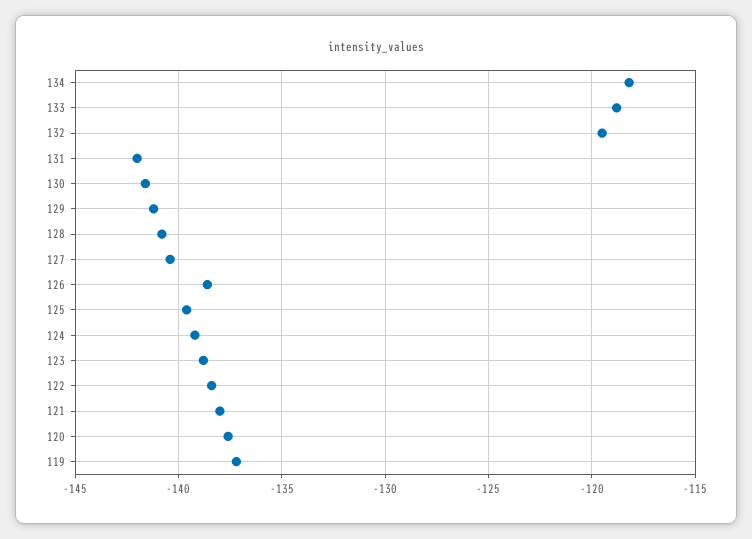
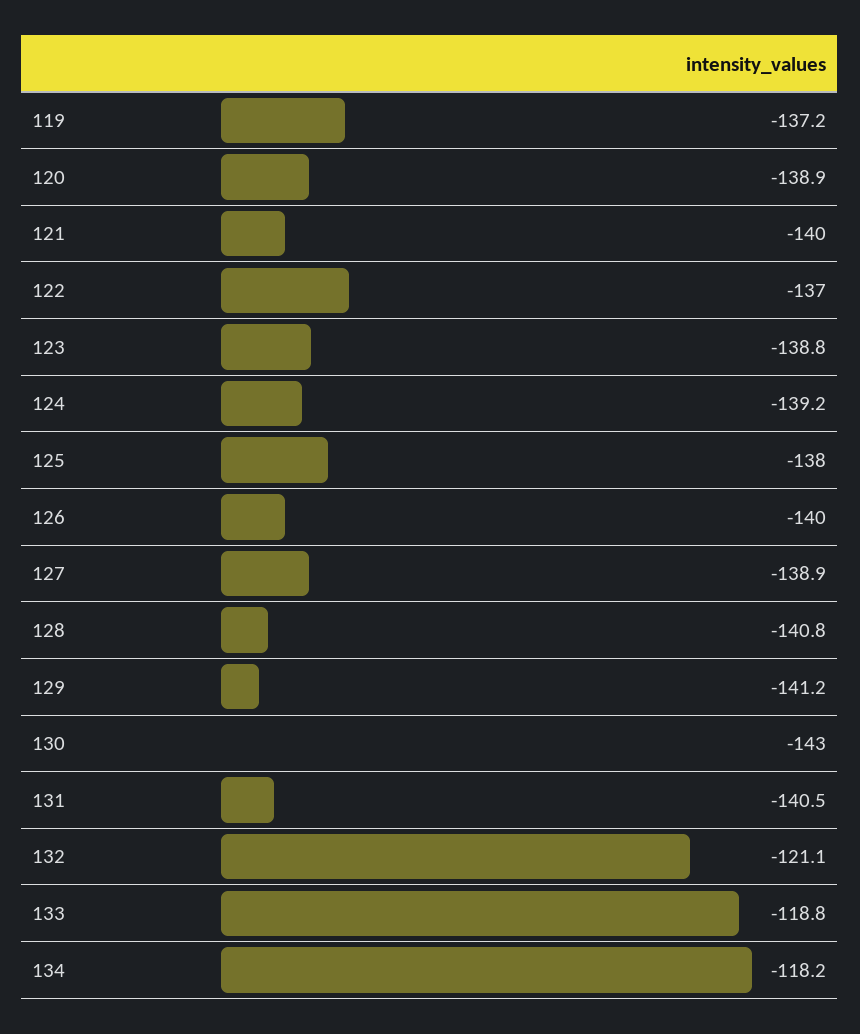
132: -119.5 -> -121.1
131: -142 -> -140.5
130: -141.5 -> -143
127: -140.5 -> -138.9
126: -138.5 -> -140
125: -139.5 -> -138
122: -138.5 -> -137
121: -138 -> -140
120: -137.5 -> -138.9

